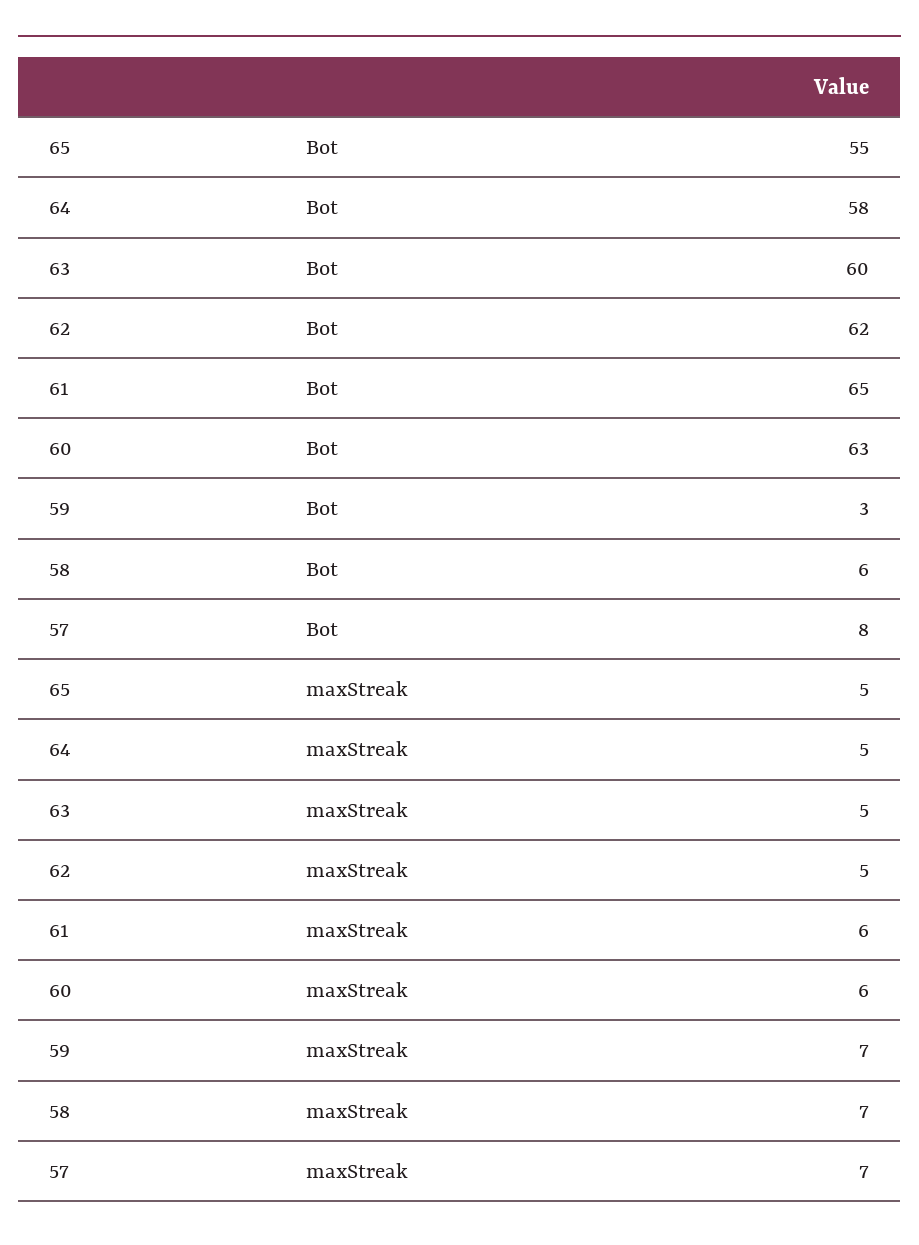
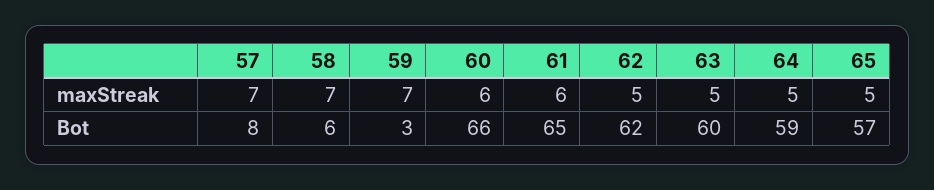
65, Bot: 55 -> 57
64, Bot: 58 -> 59
60, Bot: 63 -> 66

